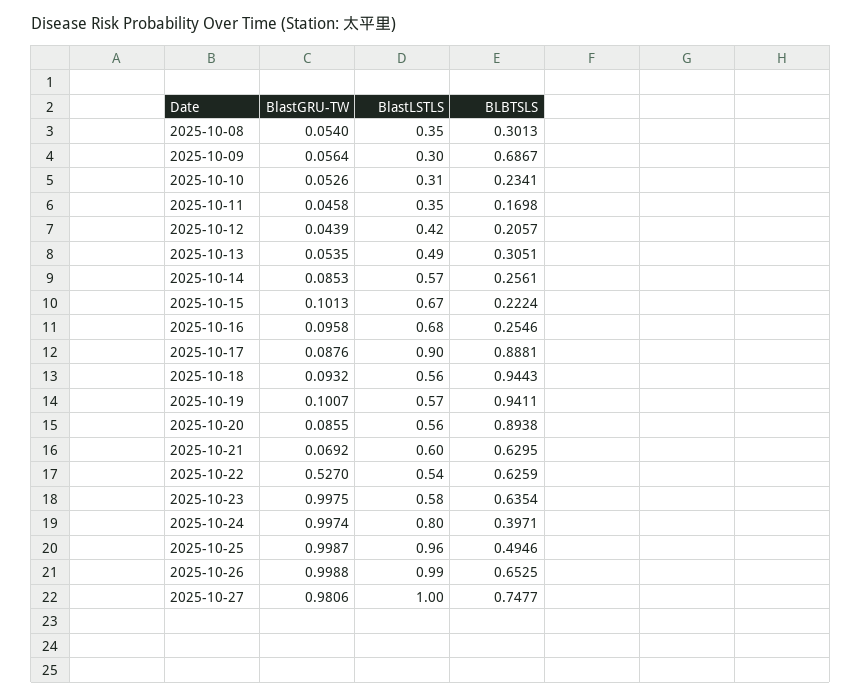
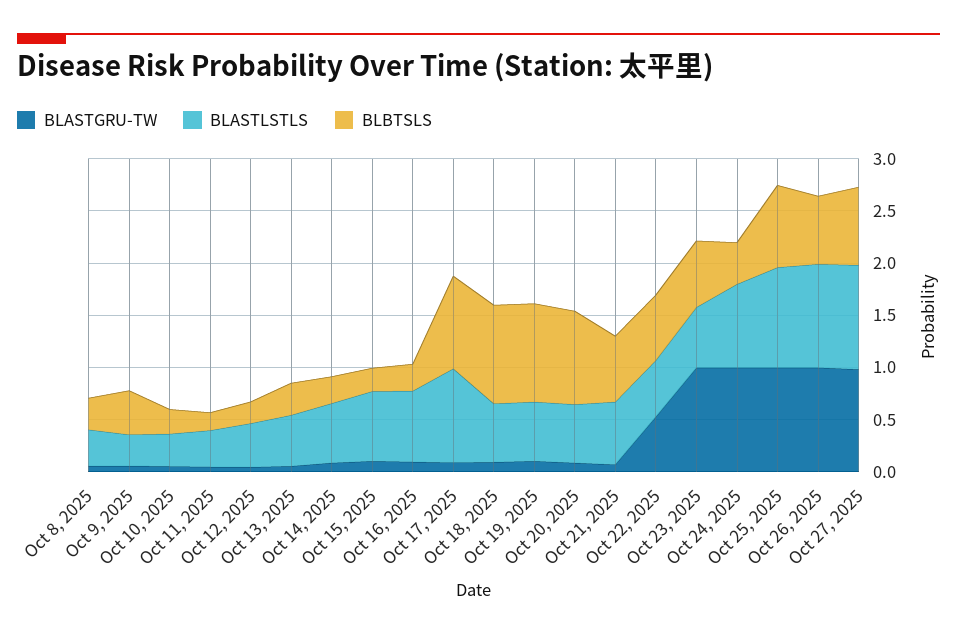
BLBTSLS, 2025-10-09: 0.6867 -> 0.4
BLBTSLS, 2025-10-25: 0.4946 -> 0.8

